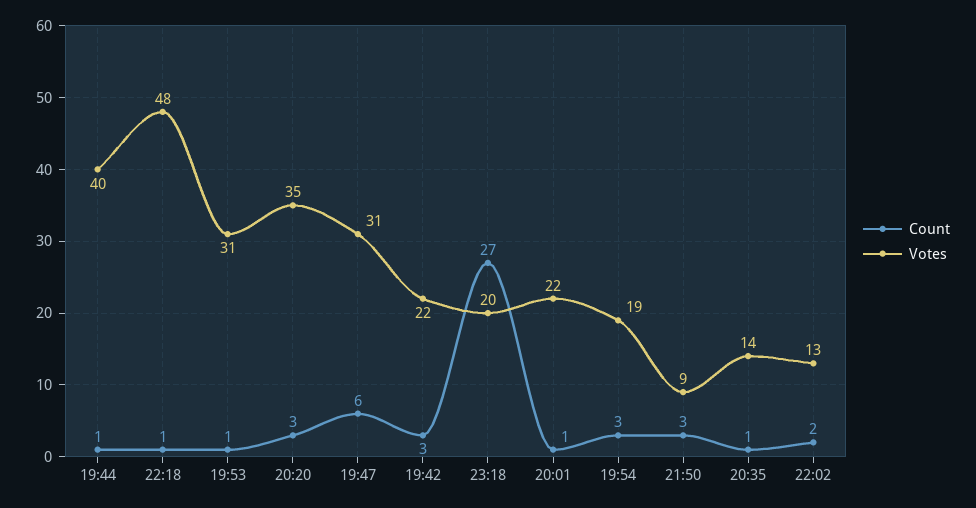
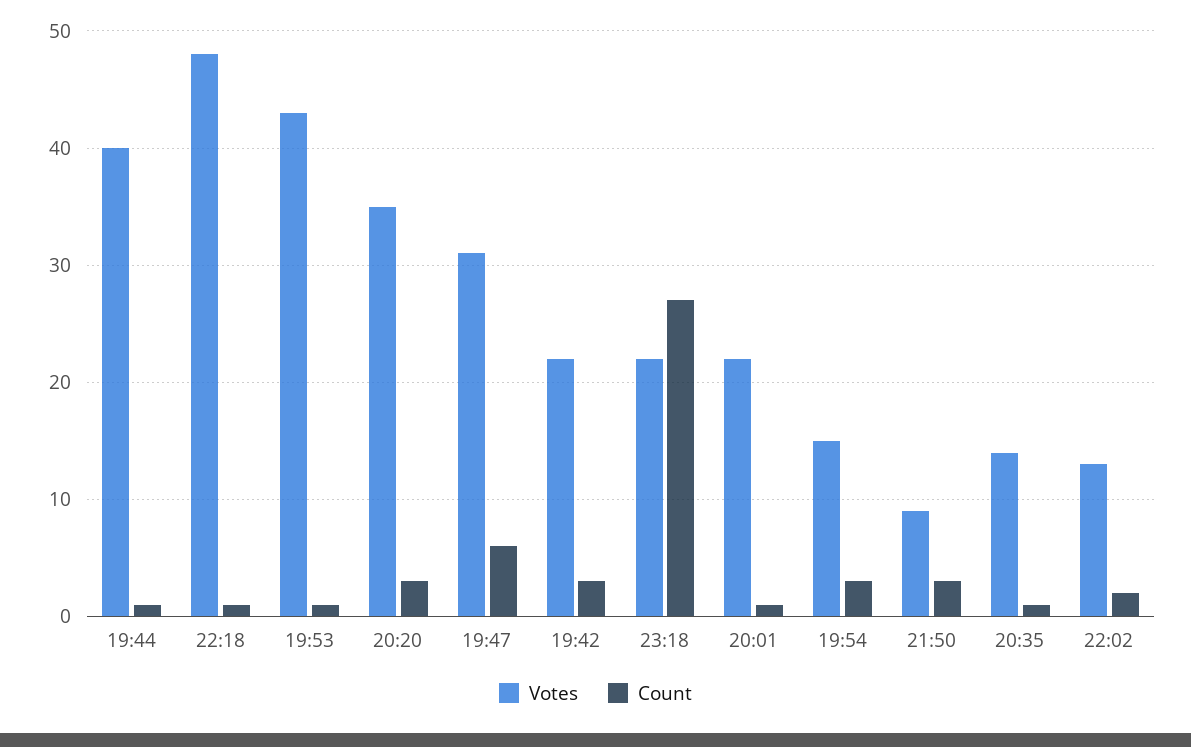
Votes, 19:53: 31 -> 43
Votes, 23:18: 20 -> 22
Votes, 19:54: 19 -> 15

